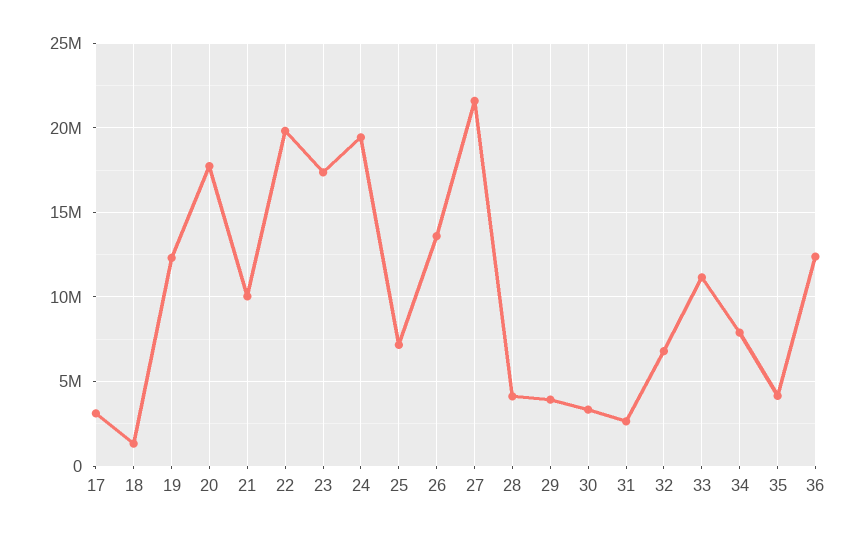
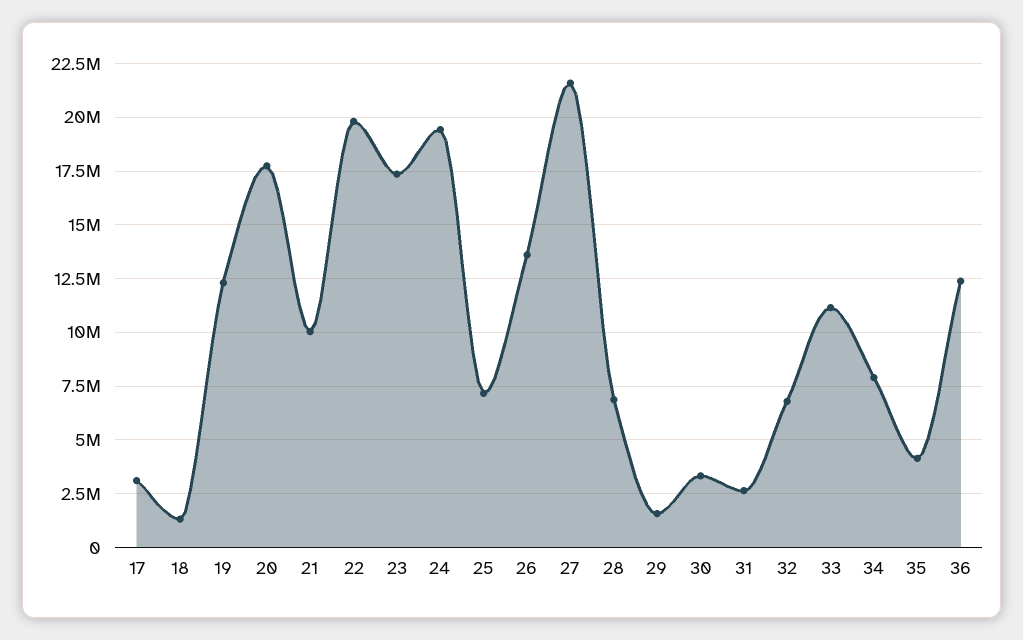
28: 4000000 -> 7000000
29: 4000000 -> 1500000

